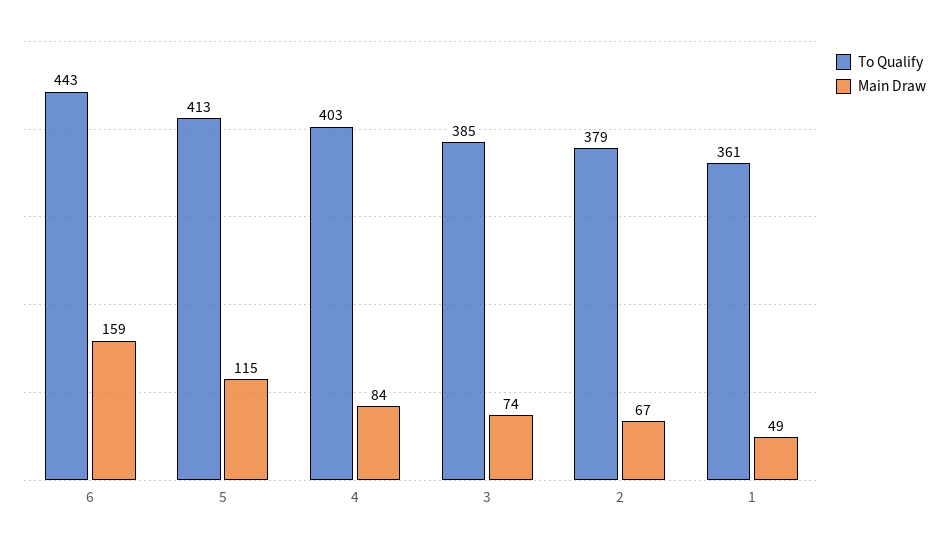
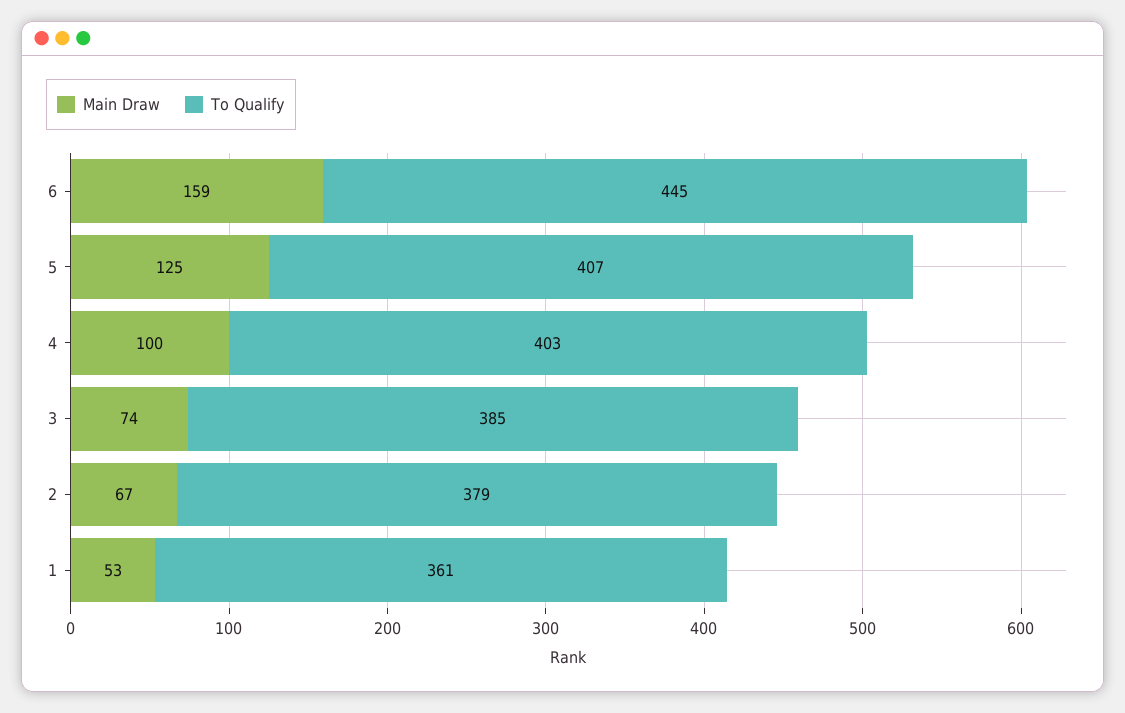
To Qualify, 6: 443 -> 445
To Qualify, 5: 413 -> 407
Main Draw, 5: 115 -> 125
Main Draw, 4: 84 -> 100
Main Draw, 1: 49 -> 53

